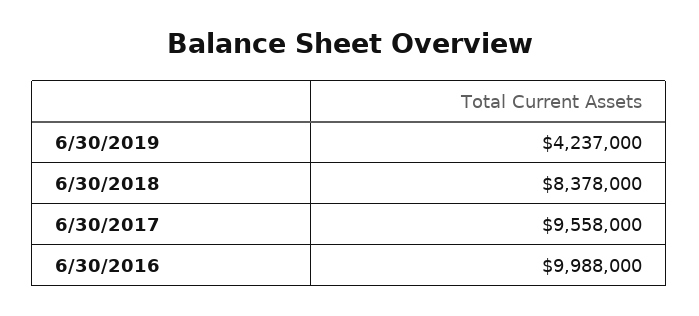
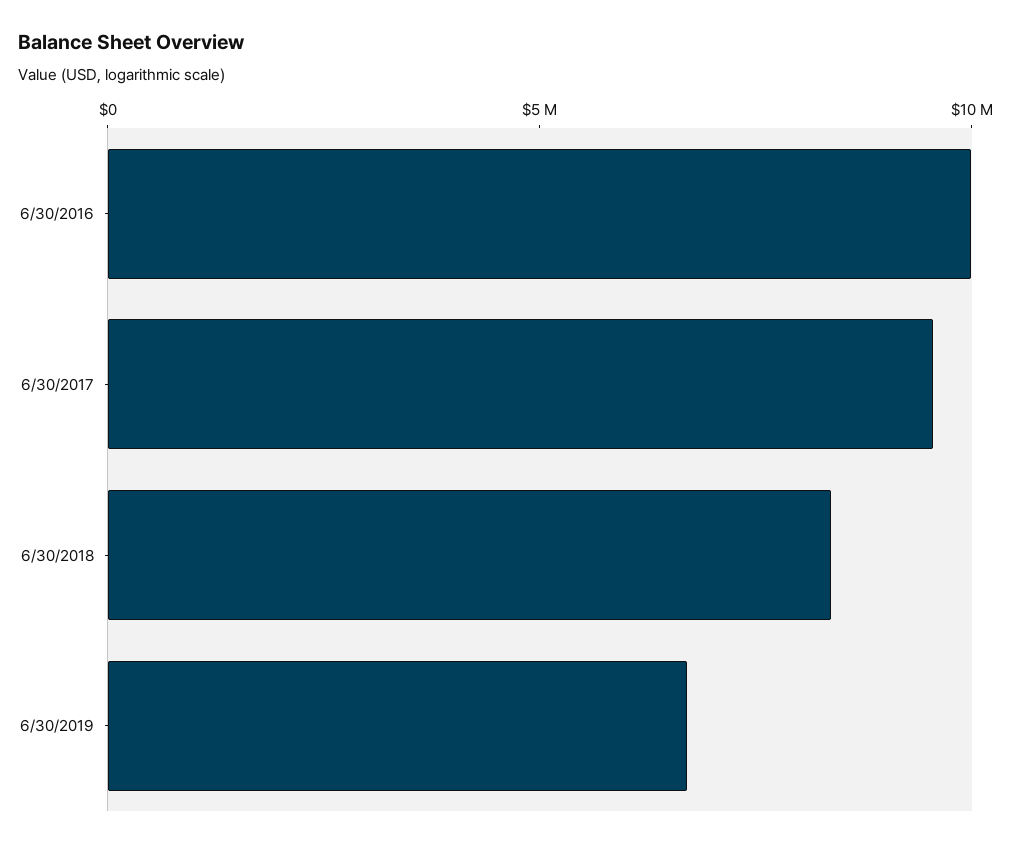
6/30/2019: 4237000 -> 7000000

